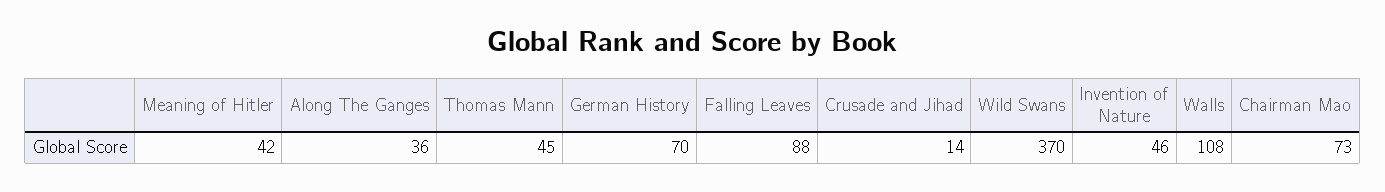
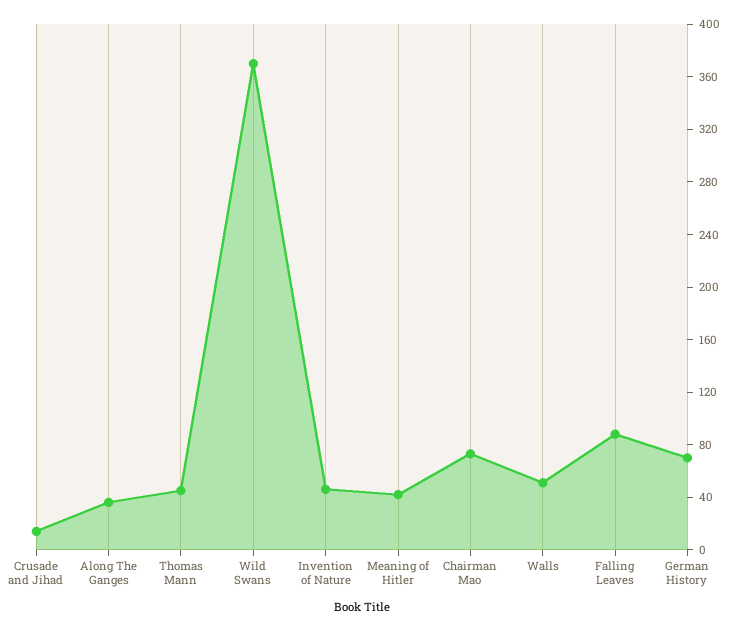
Walls: 108 -> 50

